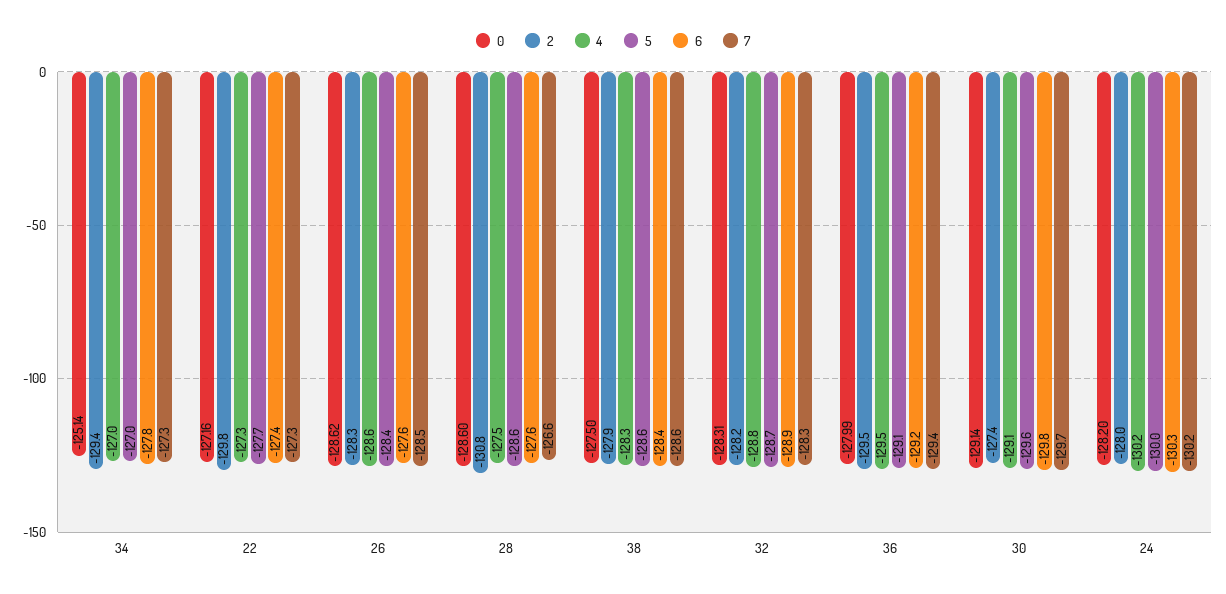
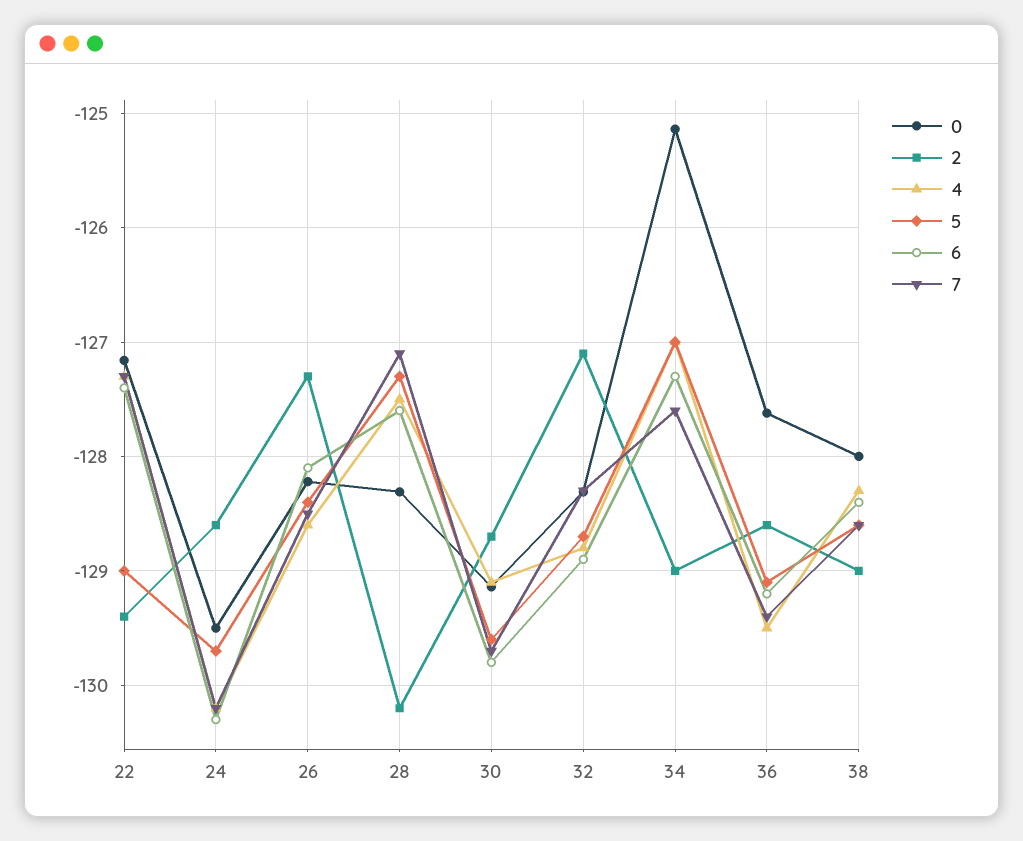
2, 34: -129.4 -> -129
6, 34: -127.8 -> -127.3
7, 34: -127.3 -> -127.6
2, 22: -129.8 -> -129.4
5, 22: -127.7 -> -129
0, 26: -128.62 -> -128.2
2, 26: -128.3 -> -127.3
6, 26: -127.6 -> -128.1
0, 28: -128.6 -> -128.3
2, 28: -130.8 -> -130.2
5, 28: -128.6 -> -127.3
7, 28: -126.6 -> -127.1
0, 38: -127.5 -> -128
2, 38: -127.9 -> -129
2, 32: -128.2 -> -127.1
0, 36: -127.99 -> -127.6
2, 36: -129.5 -> -128.6
2, 30: -127.4 -> -128.7
0, 24: -128.2 -> -129.5
2, 24: -128 -> -128.6
5, 24: -130 -> -129.7

